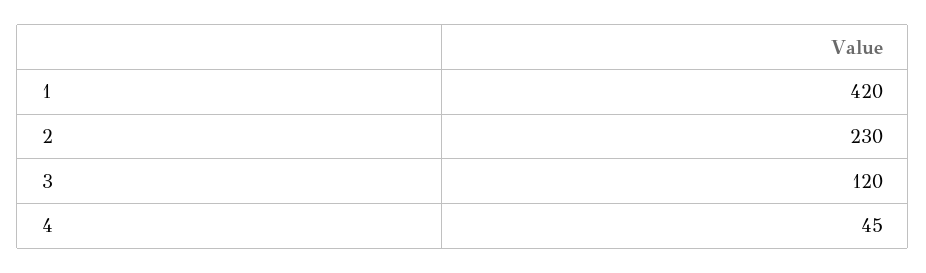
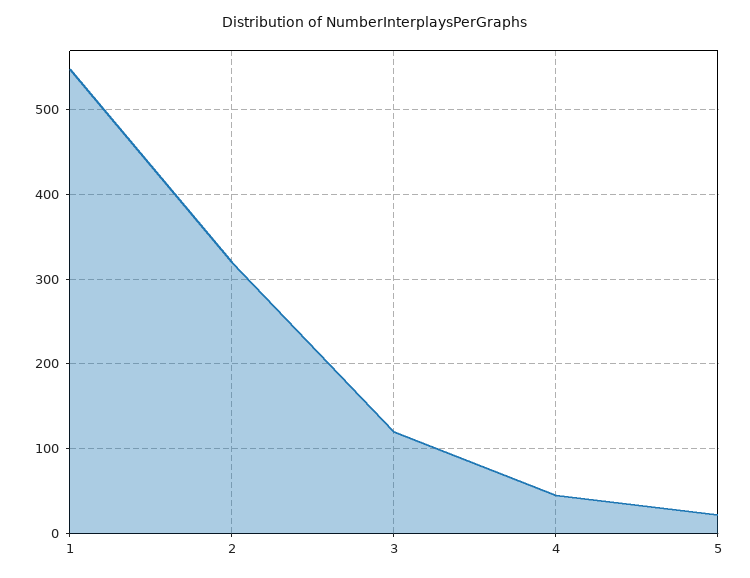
1: 420 -> 550
2: 230 -> 320
5: none -> 20

